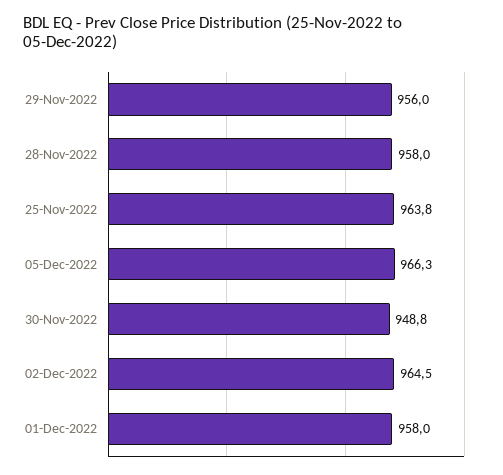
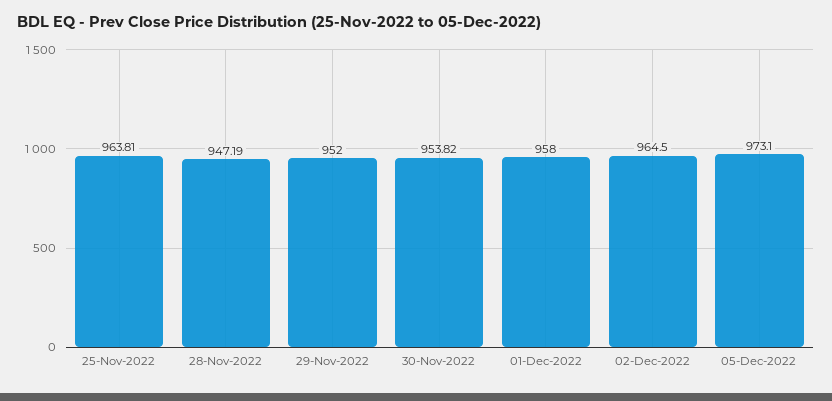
29-Nov-2022: 956 -> 952
28-Nov-2022: 958 -> 947.19
05-Dec-2022: 966.3 -> 973.1
30-Nov-2022: 948.8 -> 953.82

